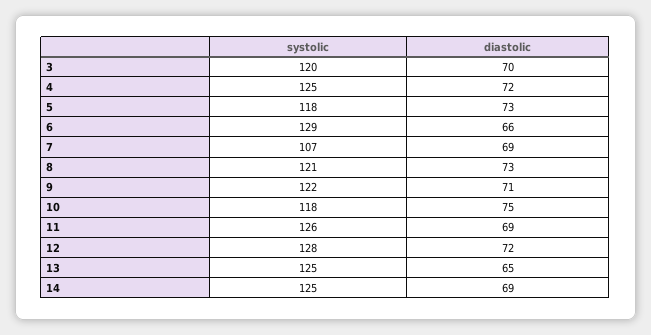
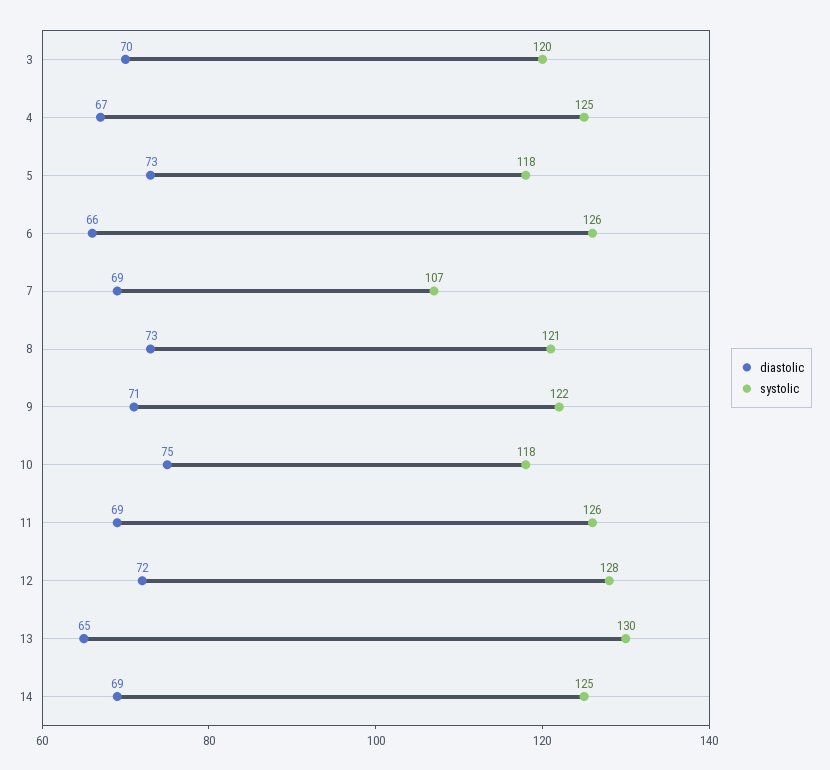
diastolic, 4: 72 -> 67
systolic, 6: 129 -> 126
systolic, 13: 125 -> 130

